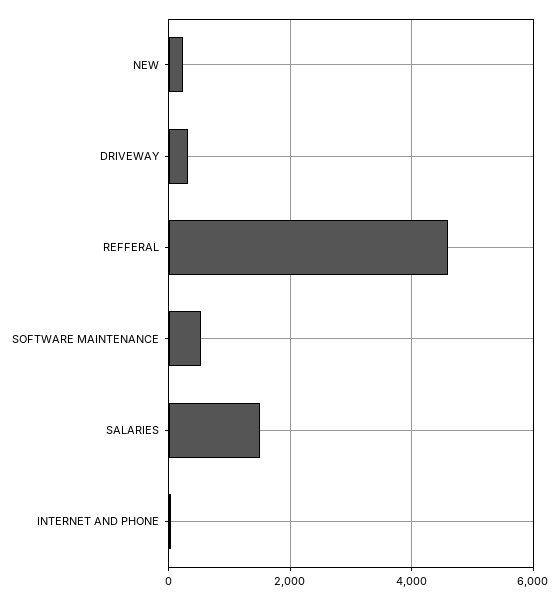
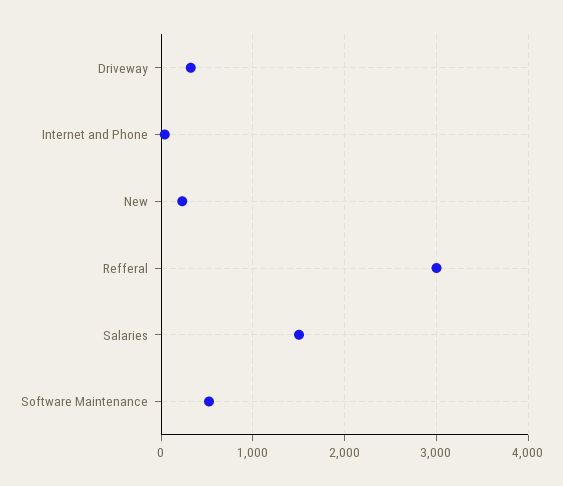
REFFERAL: 4600 -> 3000

